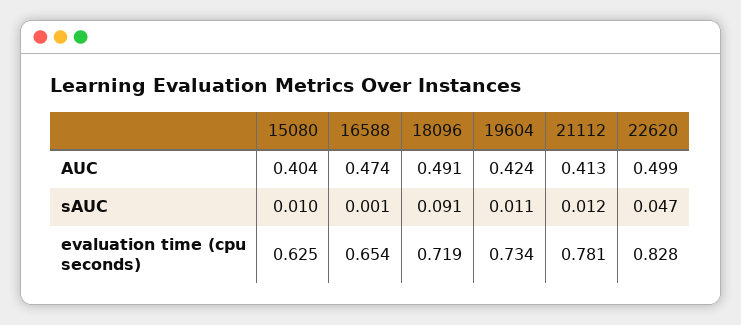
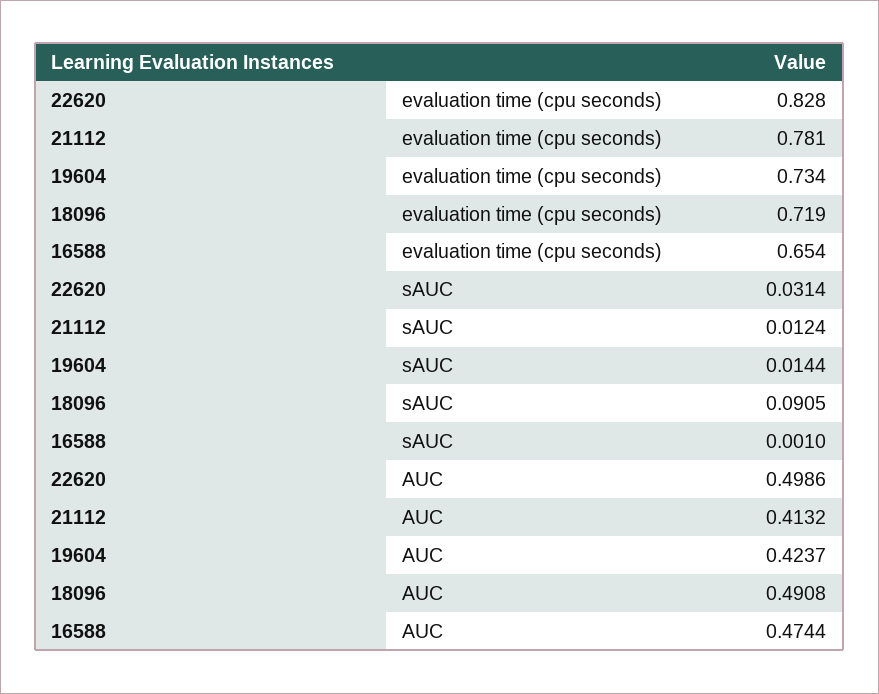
15080, AUC: 0.404 -> none
15080, sAUC: 0.01 -> none
19604, sAUC: 0.011 -> 0.0144
22620, sAUC: 0.047 -> 0.0314
15080, evaluation time (cpu seconds): 0.625 -> none

